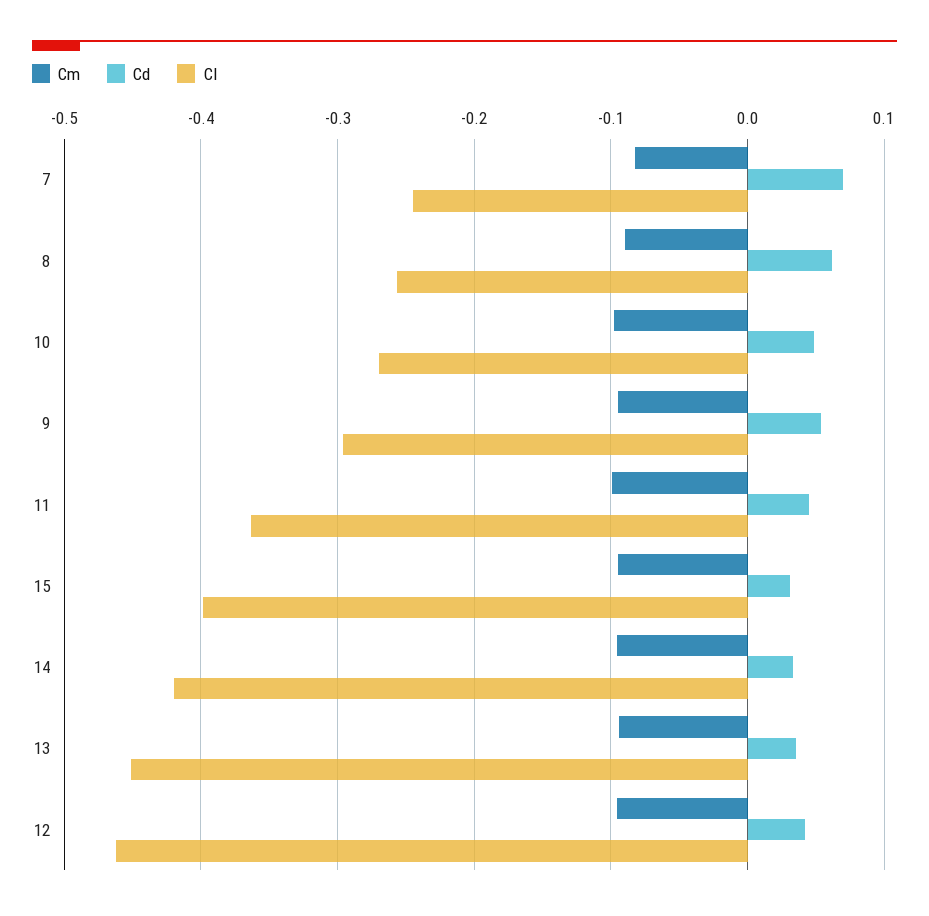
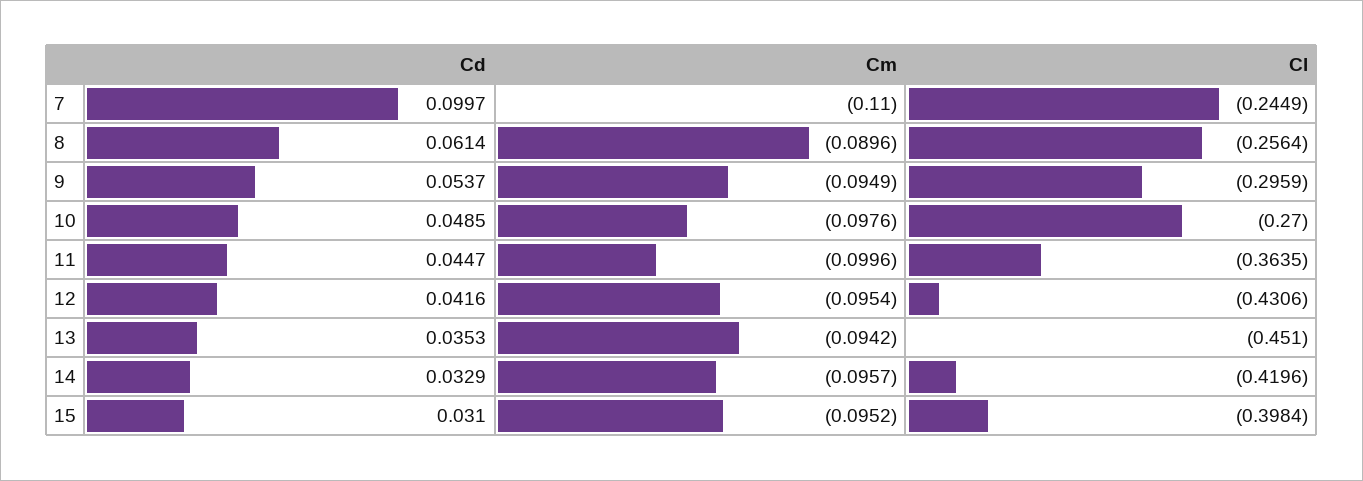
Cm, 7: -0.08 -> -0.11
Cd, 7: 0.07 -> 0.0997
Cl, 12: -0.46 -> -0.4306

